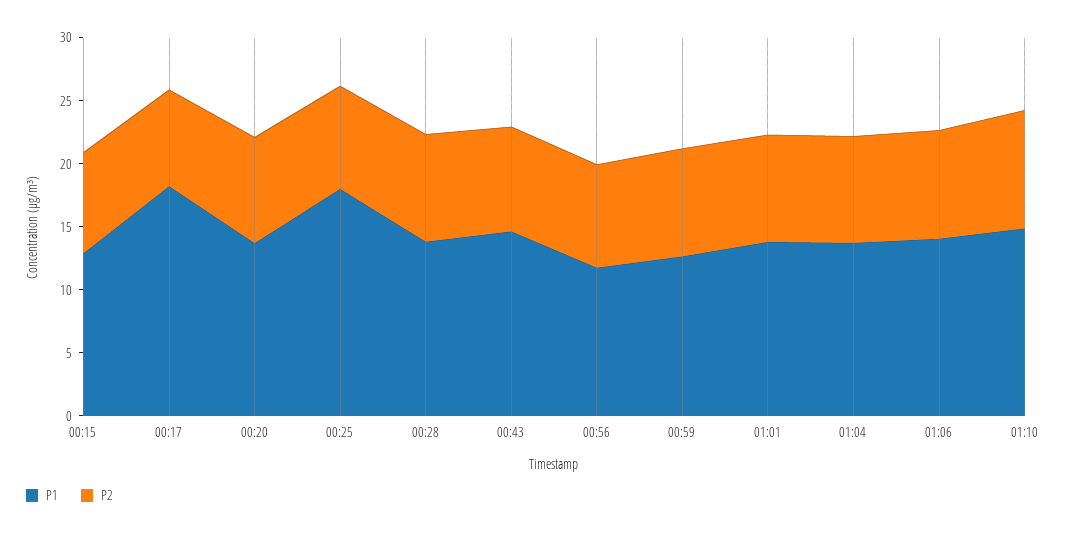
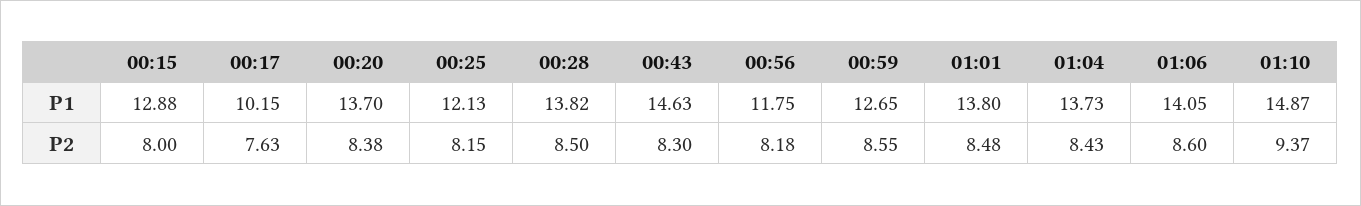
P1, 00:17: 18 -> 10.15
P1, 00:25: 18 -> 12.13

